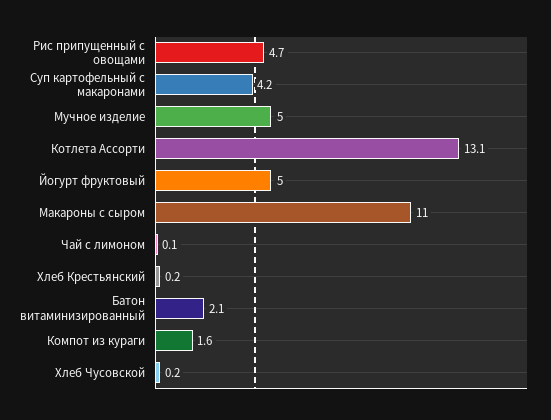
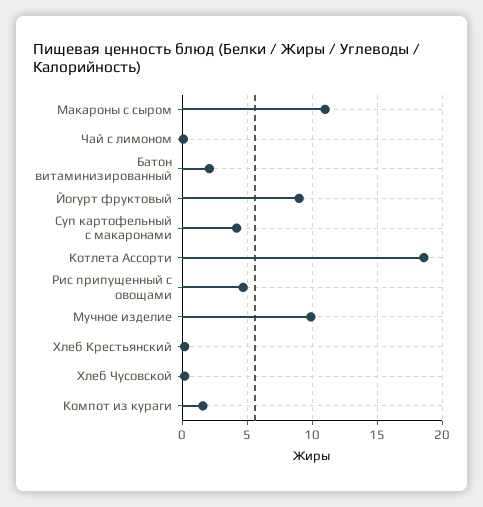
Мучное изделие: 5 -> 10
Котлета Ассорти: 13.1 -> 18.5
Йогурт фруктовый: 5 -> 9

